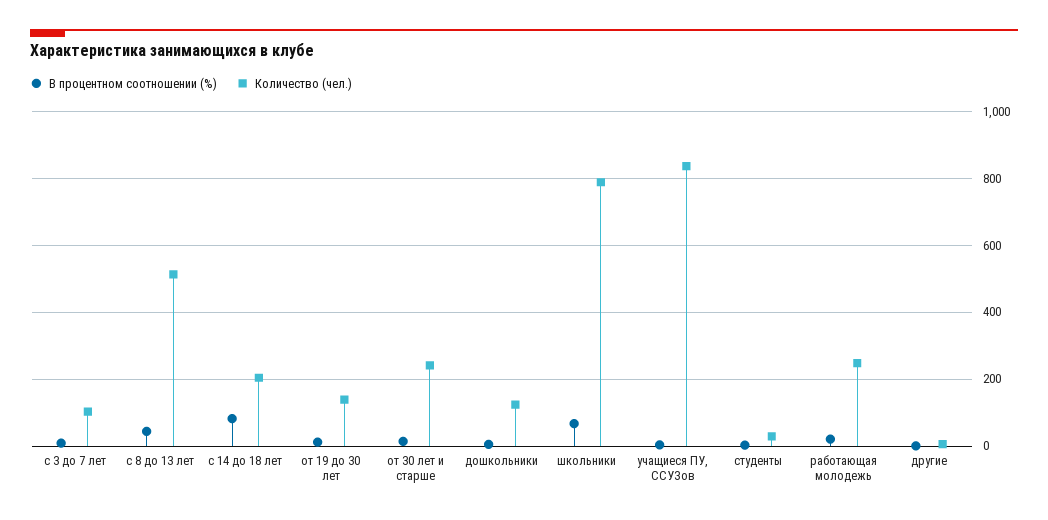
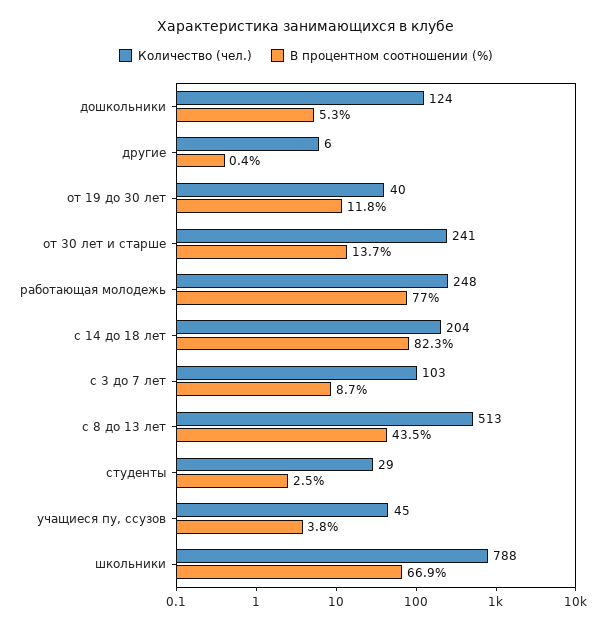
Количество (чел.), от 19 до 30 лет: 140 -> 40
Количество (чел.), учащиеся ПУ, ССУЗов: 840 -> 45
В процентном соотношении (%), работающая молодежь: 20 -> 77

